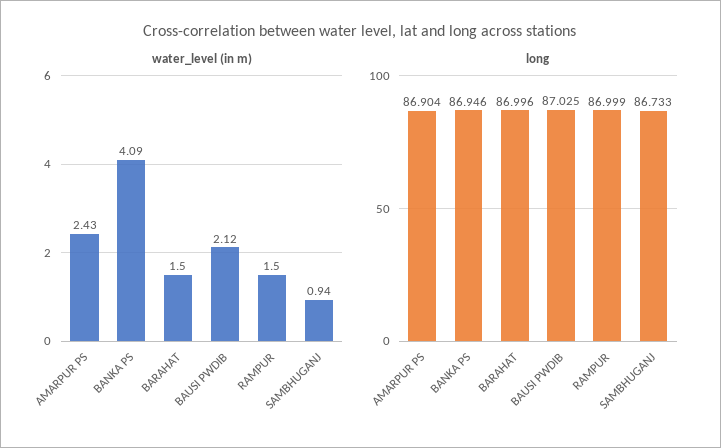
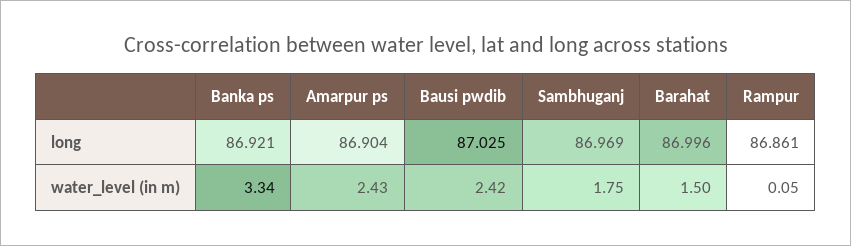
water_level (in m), BANKA PS: 4.09 -> 3.34
water_level (in m), BAUSI PWDIB: 2.12 -> 2.42
water_level (in m), RAMPUR: 1.5 -> 0.05
water_level (in m), SAMBHUGANJ: 0.94 -> 1.75
long, BANKA PS: 86.946 -> 86.921
long, RAMPUR: 86.999 -> 86.861
long, SAMBHUGANJ: 86.733 -> 86.969

